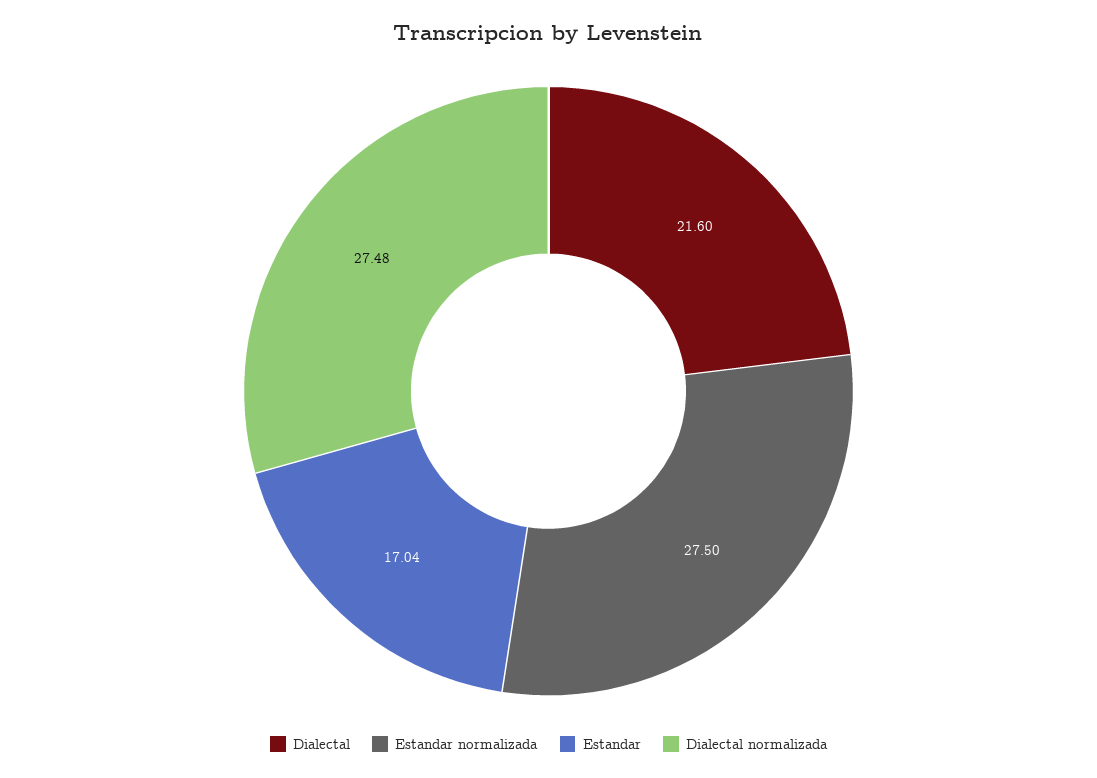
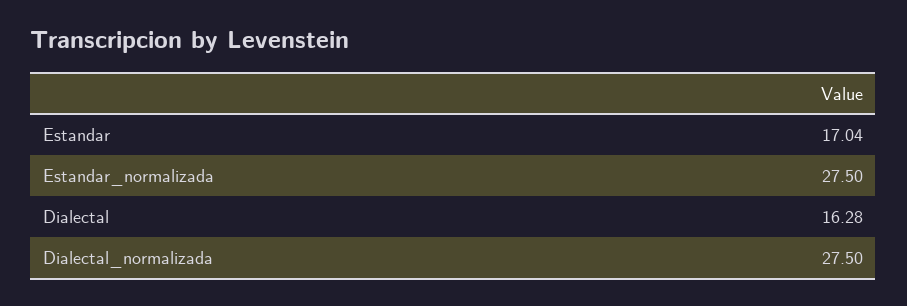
Dialectal: 21.6 -> 16.28
Dialectal normalizada: 27.48 -> 27.5

